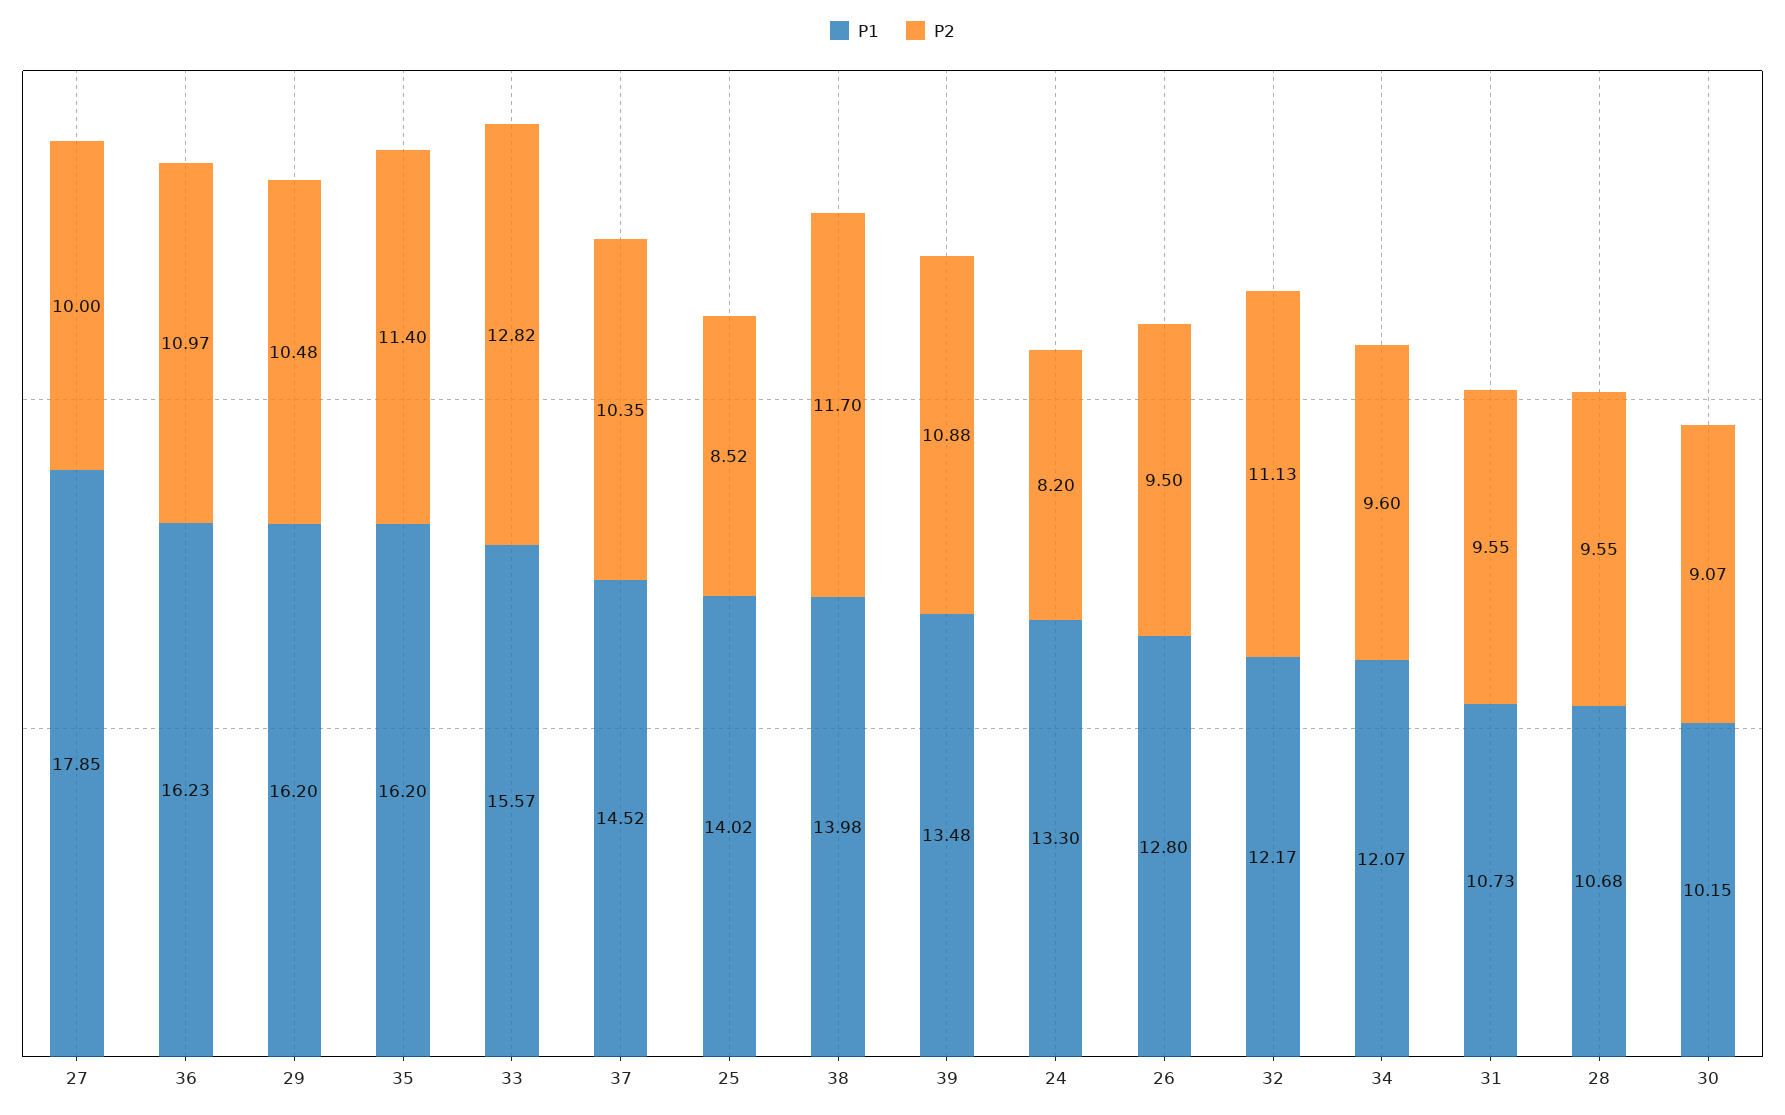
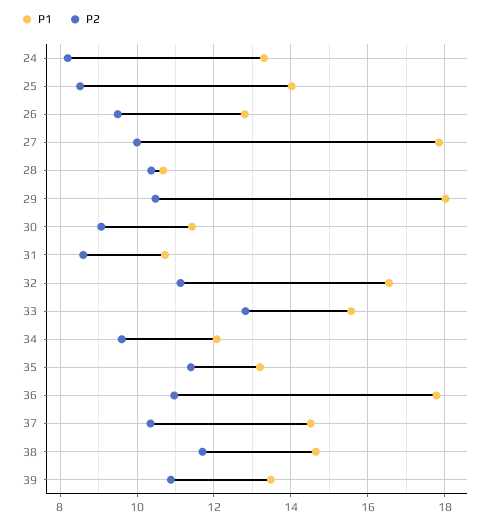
P1, 36: 16.23 -> 17.8
P1, 29: 16.2 -> 18
P1, 35: 16.2 -> 13.2
P1, 38: 13.98 -> 14.6
P1, 32: 12.17 -> 16.6
P2, 31: 9.55 -> 8.6
P2, 28: 9.55 -> 10.4
P1, 30: 10.15 -> 11.4

